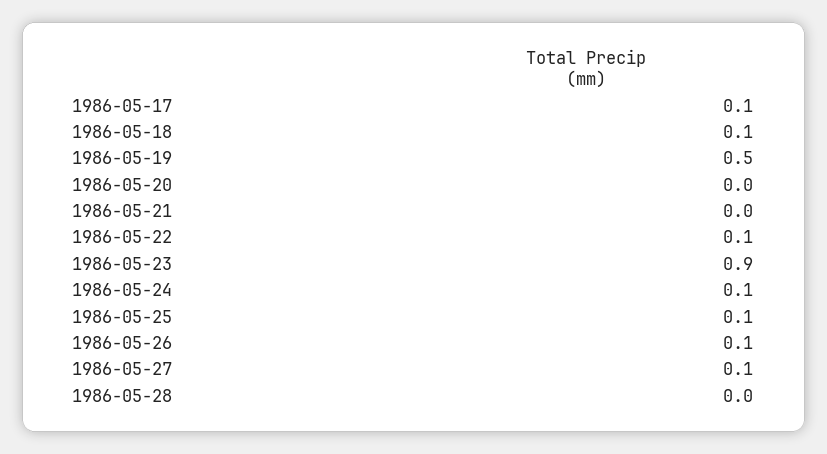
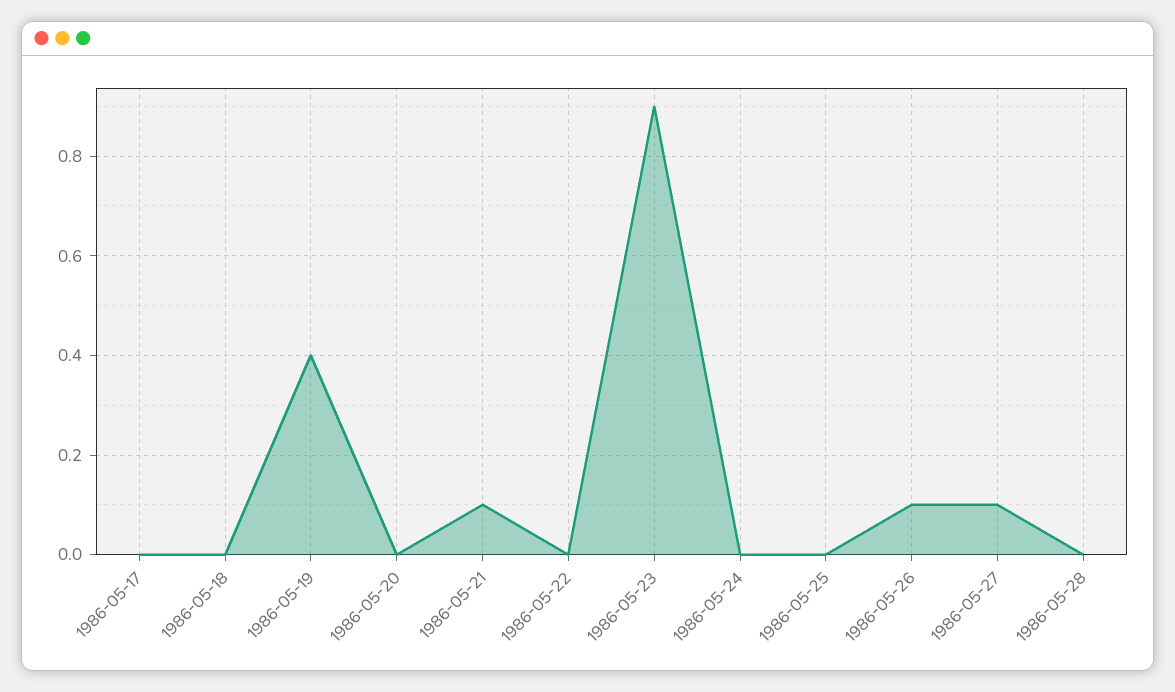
1986-05-17: 0.1 -> 0
1986-05-18: 0.1 -> 0
1986-05-19: 0.5 -> 0.4
1986-05-21: 0 -> 0.1
1986-05-22: 0.1 -> 0
1986-05-24: 0.1 -> 0
1986-05-25: 0.1 -> 0

